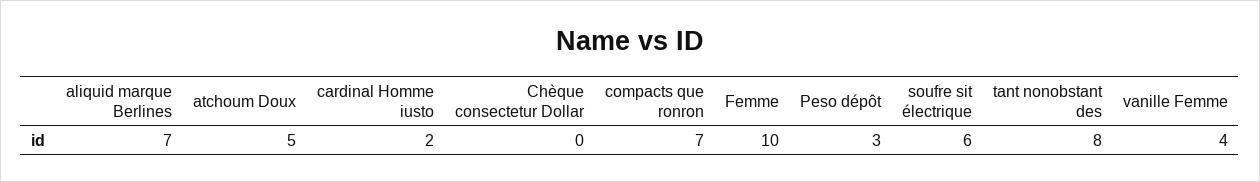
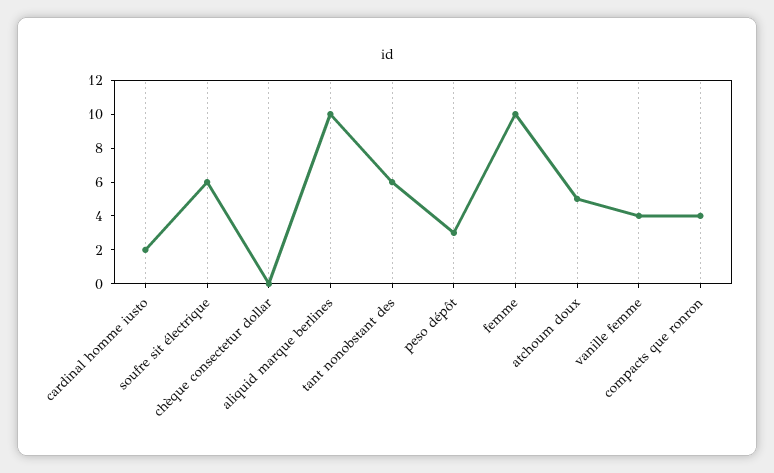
aliquid marque Berlines: 7 -> 10
compacts que ronron: 7 -> 4
tant nonobstant des: 8 -> 6

